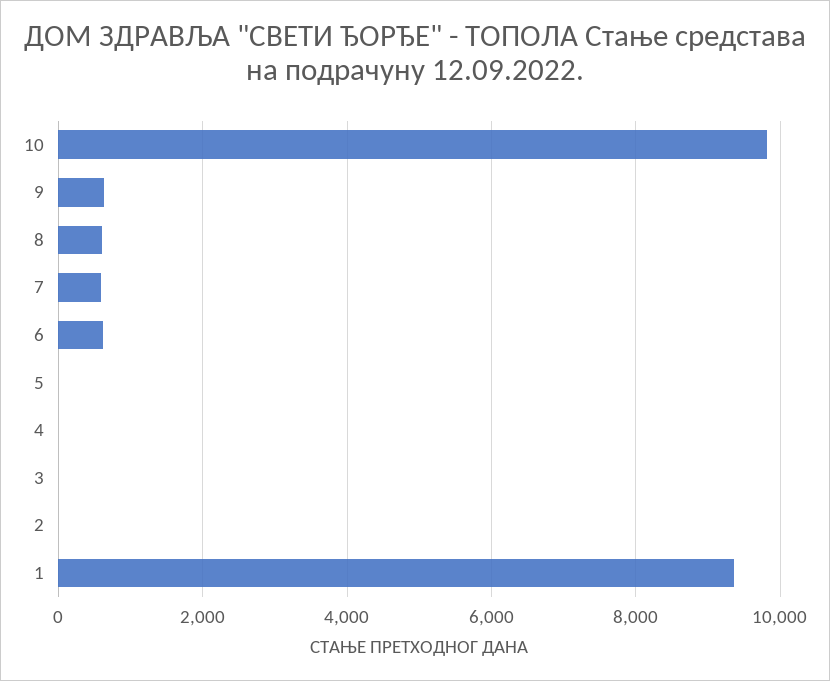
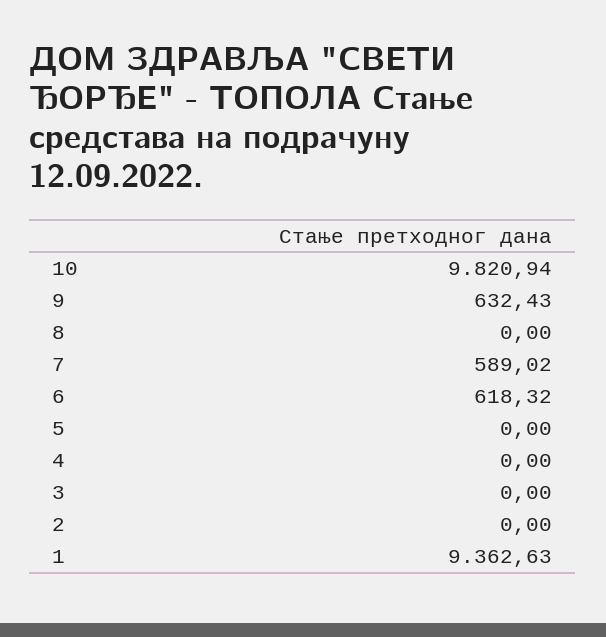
8: 600 -> 0

